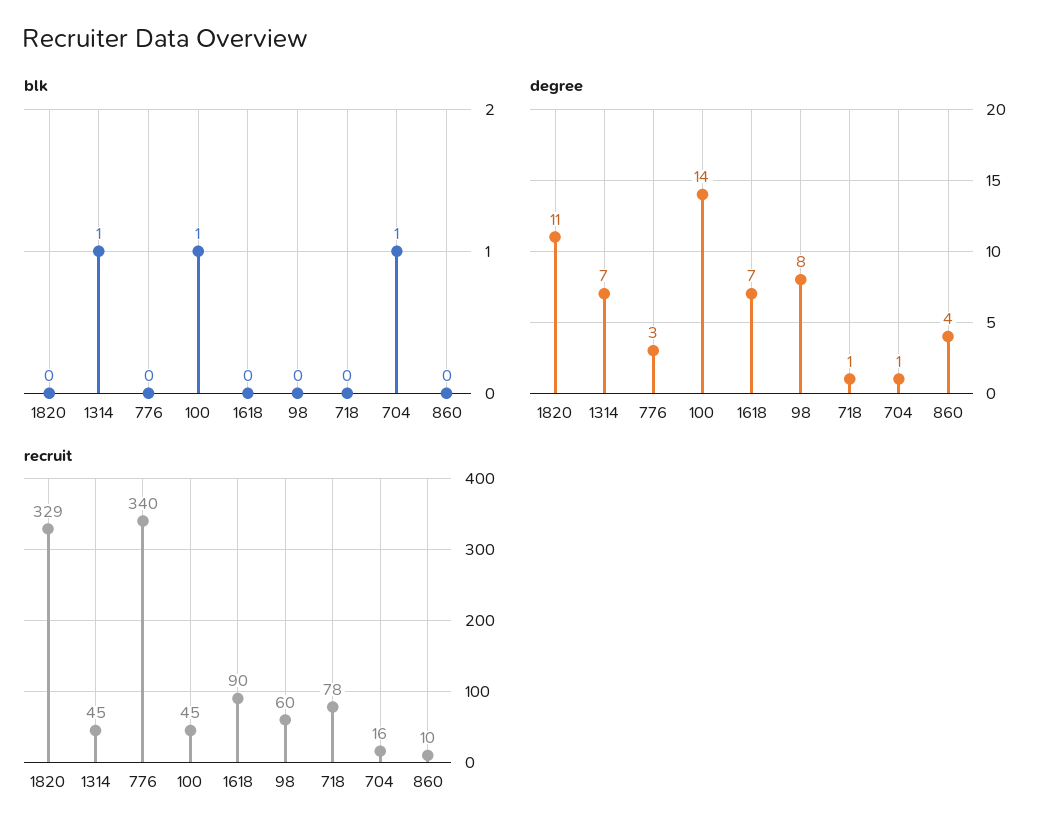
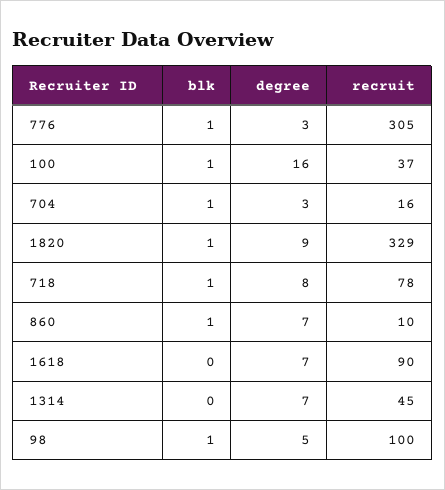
blk, 1820: 0 -> 1
blk, 1314: 1 -> 0
blk, 776: 0 -> 1
blk, 98: 0 -> 1
blk, 718: 0 -> 1
blk, 860: 0 -> 1
degree, 1820: 11 -> 9
degree, 100: 14 -> 16
degree, 98: 8 -> 5
degree, 718: 1 -> 8
degree, 704: 1 -> 3
degree, 860: 4 -> 7
recruit, 776: 340 -> 305
recruit, 100: 45 -> 37
recruit, 98: 60 -> 100

